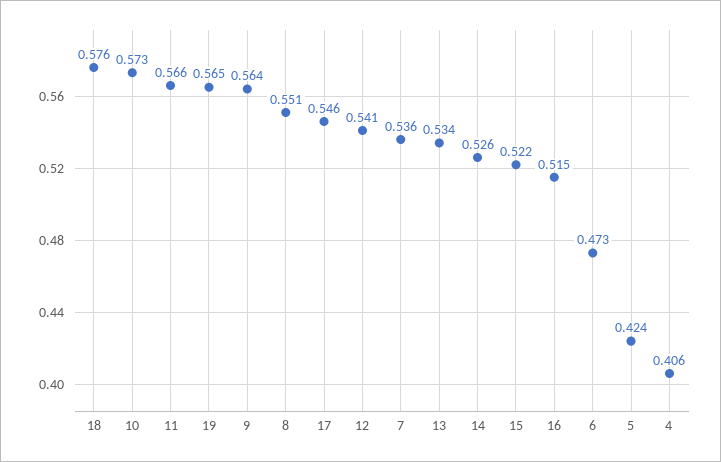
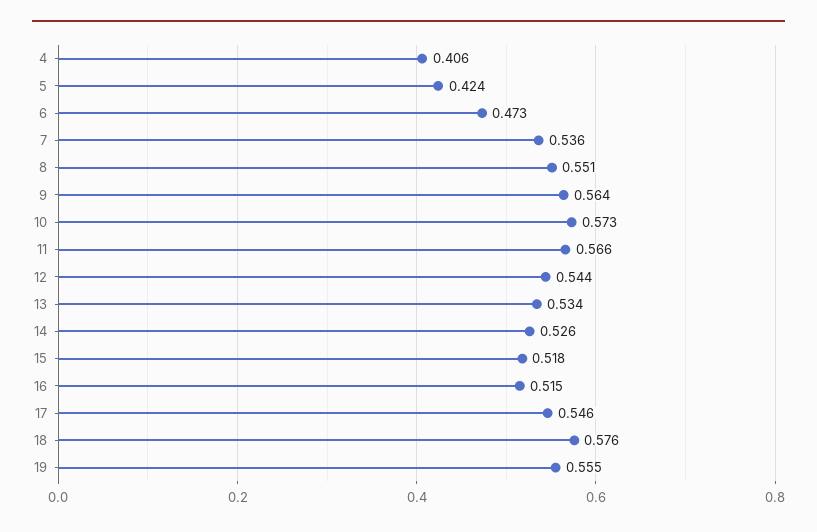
19: 0.565 -> 0.555
12: 0.541 -> 0.544
15: 0.522 -> 0.518

